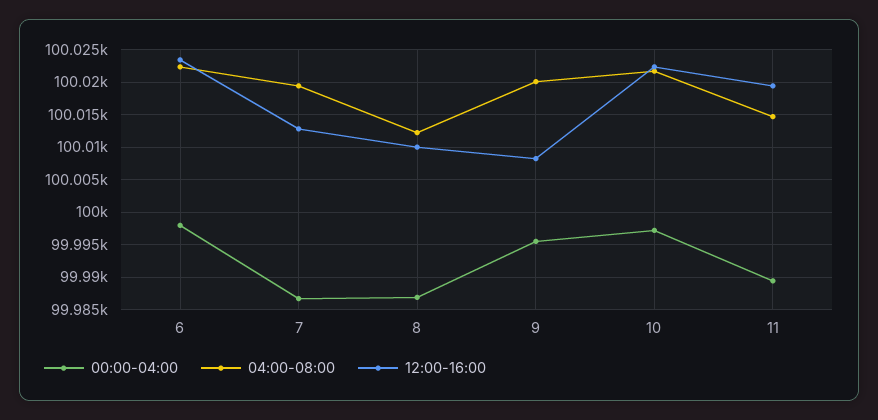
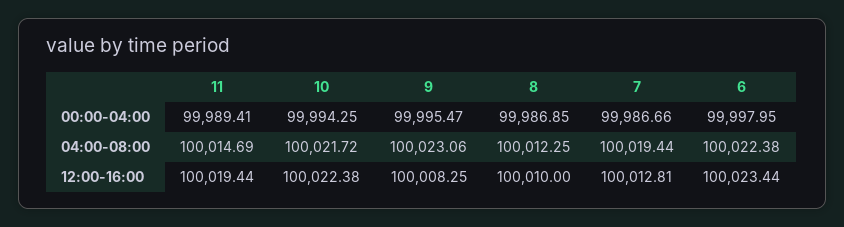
04:00-08:00, 9: 100020 -> 100023.06
00:00-04:00, 10: 99997 -> 99994.25

